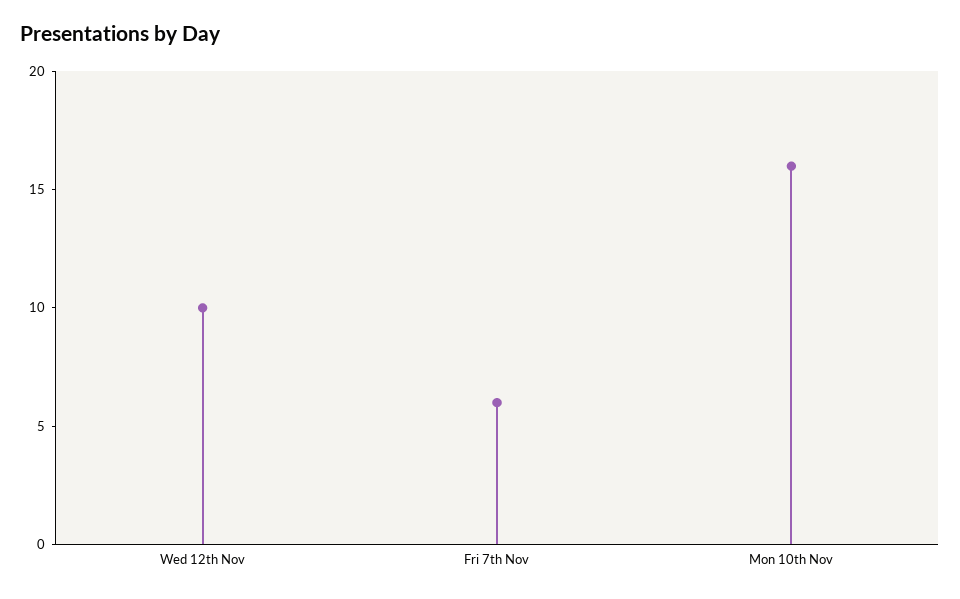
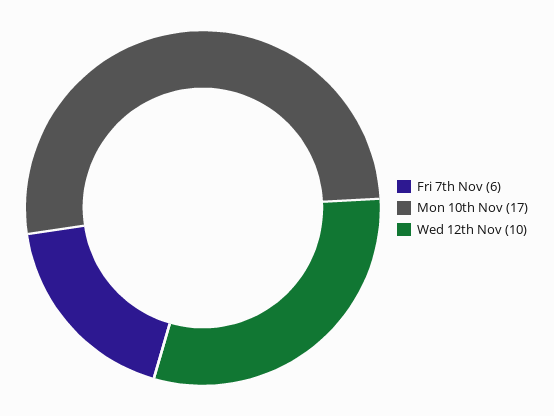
Mon 10th Nov: 16 -> 17

